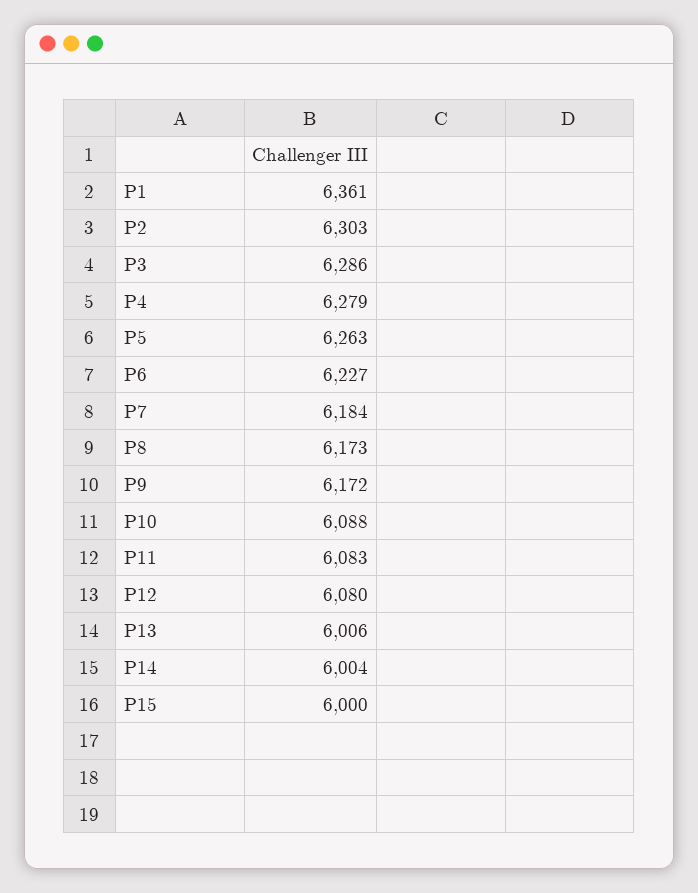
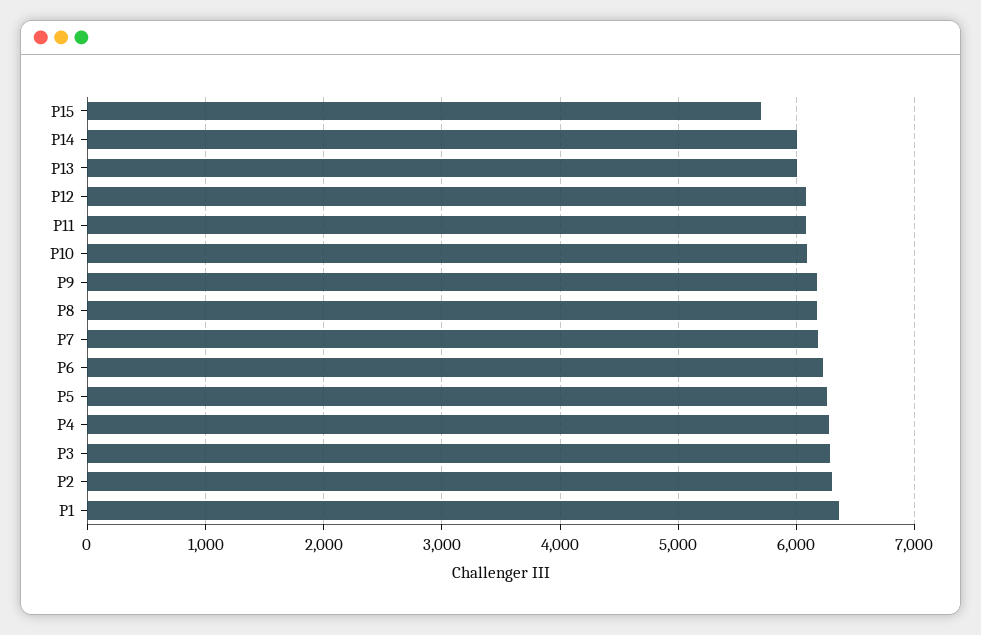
P15: 6000 -> 5700

